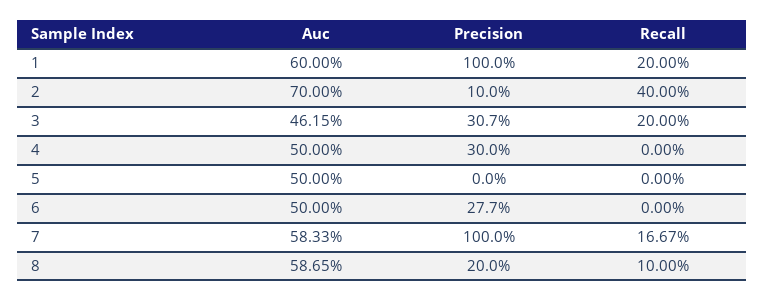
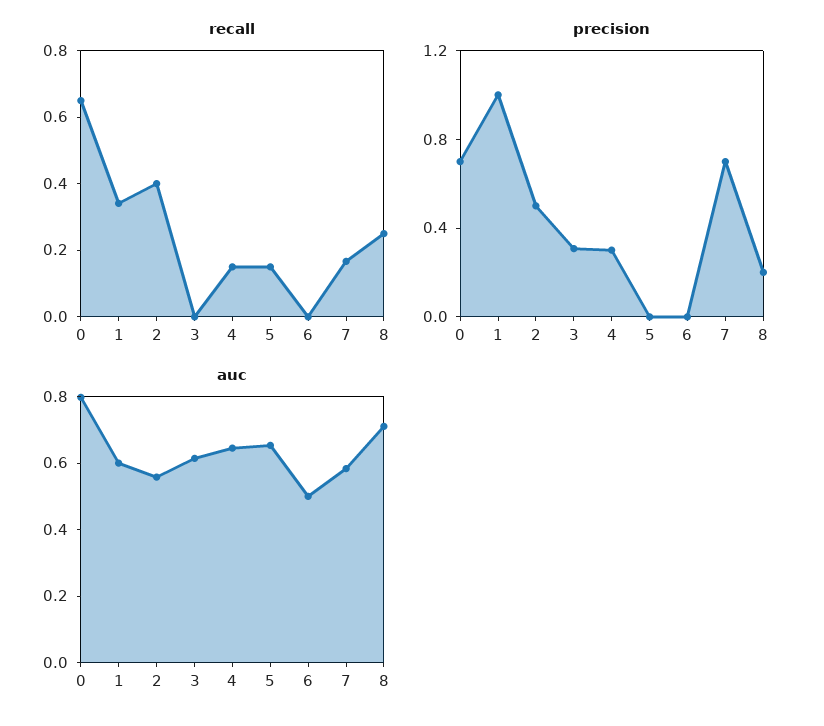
Recall, 1: 0.2 -> 0.35
Auc, 2: 0.7 -> 0.55
Precision, 2: 0.1 -> 0.5
Auc, 3: 0.4615 -> 0.6
Recall, 3: 0.2 -> 0
Auc, 4: 0.5 -> 0.65
Recall, 4: 0 -> 0.15
Auc, 5: 0.5 -> 0.65
Recall, 5: 0 -> 0.15
Precision, 6: 0.277 -> 0
Precision, 7: 1 -> 0.7
Auc, 8: 0.5865 -> 0.7
Recall, 8: 0.1 -> 0.25
Recall, 0: none -> 0.65
Precision, 0: none -> 0.7
Auc, 0: none -> 0.8

